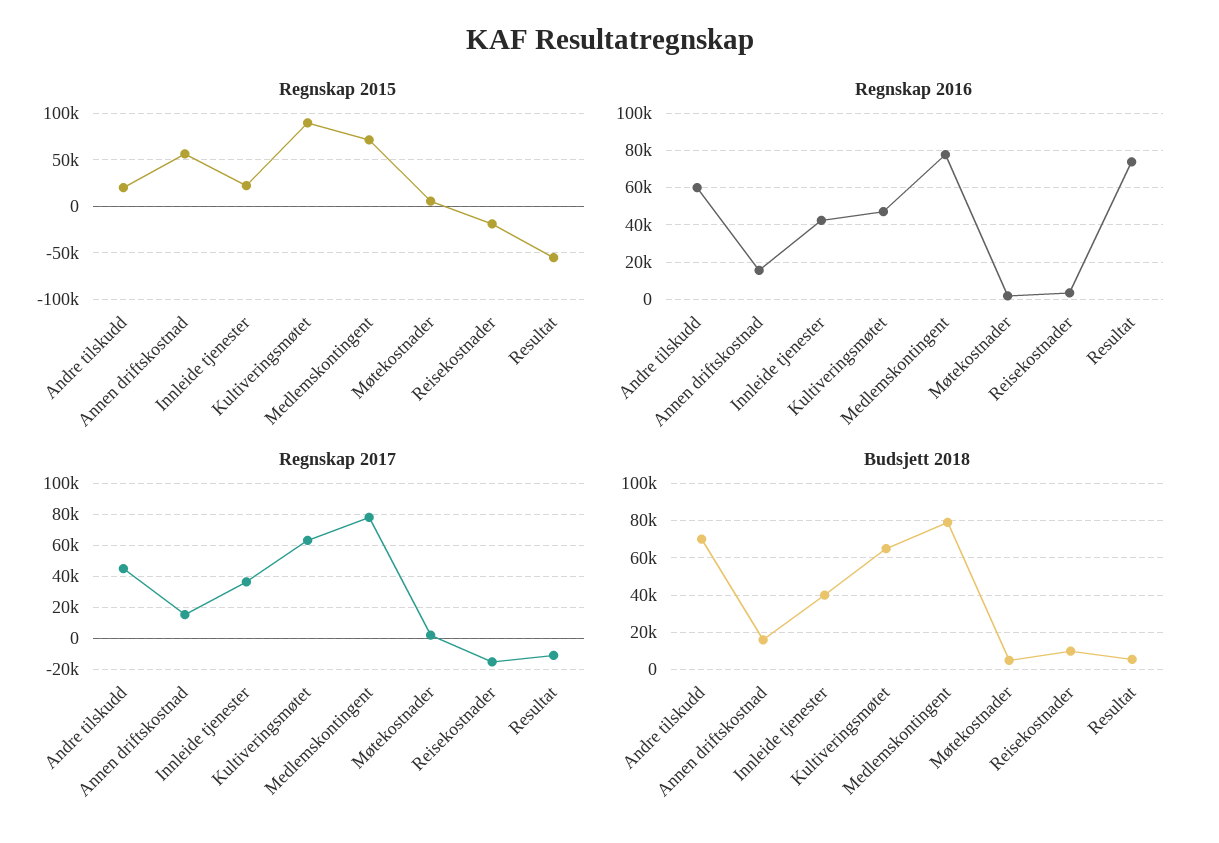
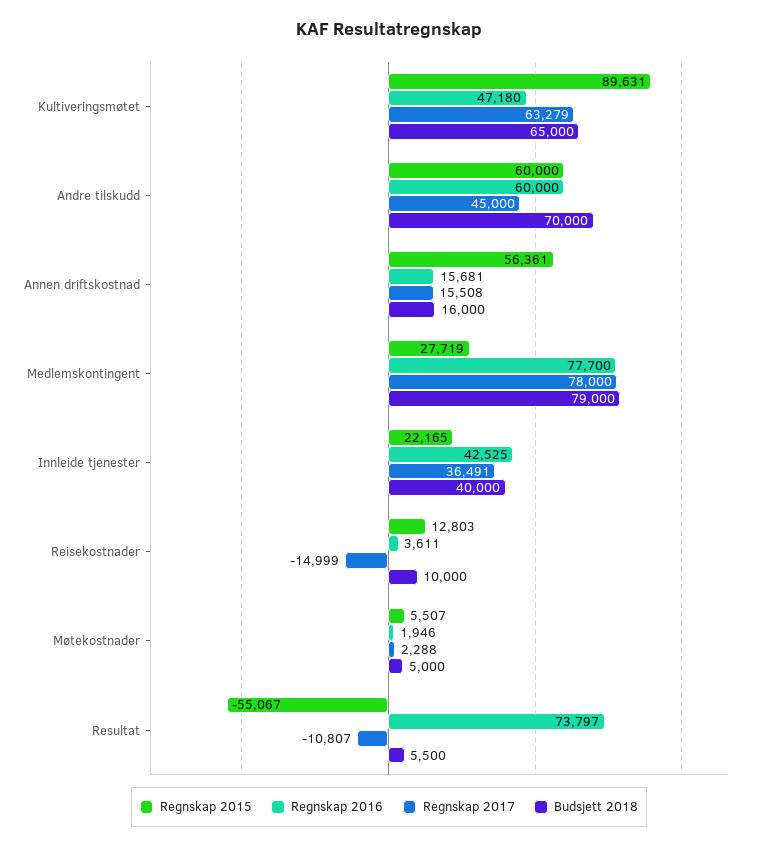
Regnskap 2015, Andre tilskudd: 20000 -> 60000
Regnskap 2015, Medlemskontingent: 70000 -> 27719
Regnskap 2015, Reisekostnader: -20000 -> 12803

